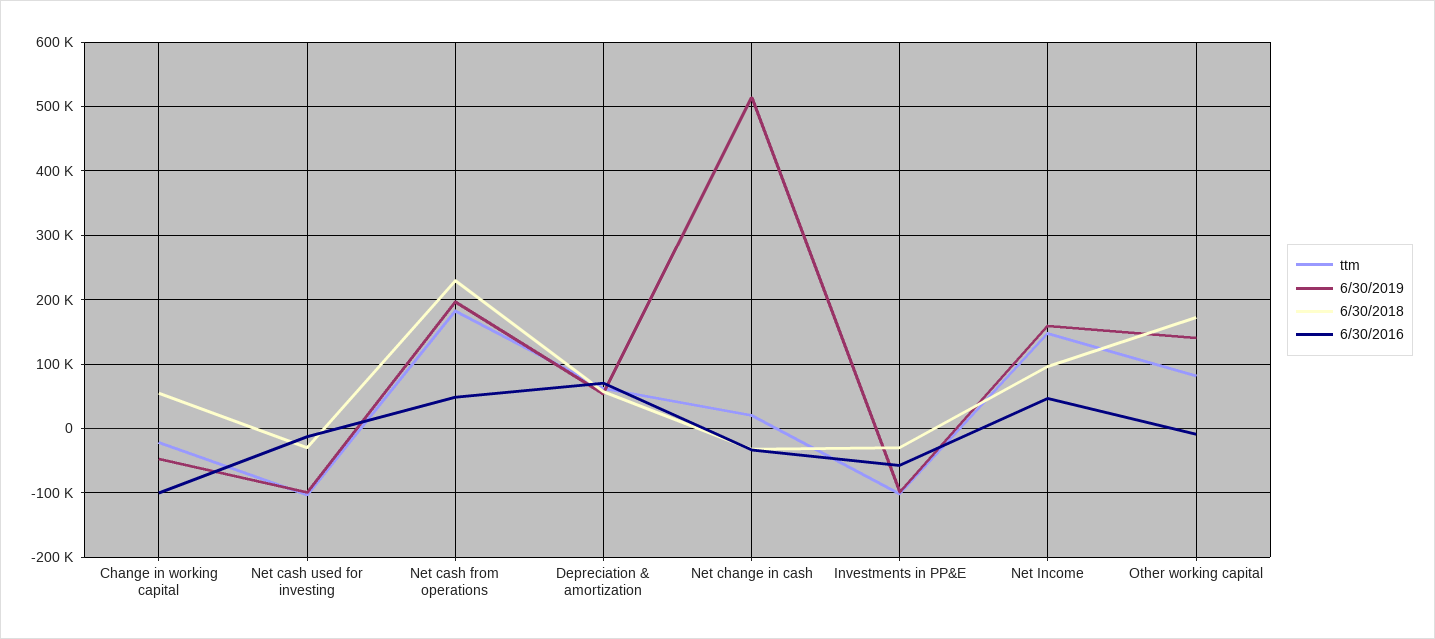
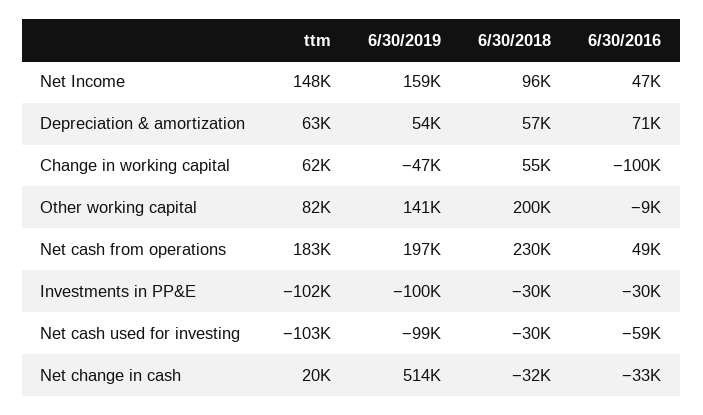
ttm, Change in working capital: -20000 -> 62000
6/30/2016, Net cash used for investing: -10000 -> -59000
6/30/2016, Investments in PP&E: -60000 -> -30000
6/30/2018, Other working capital: 170000 -> 200000

